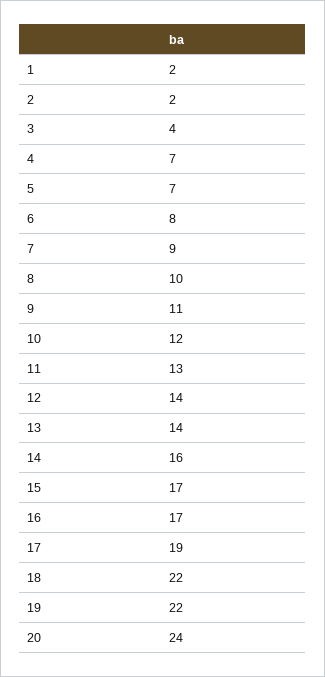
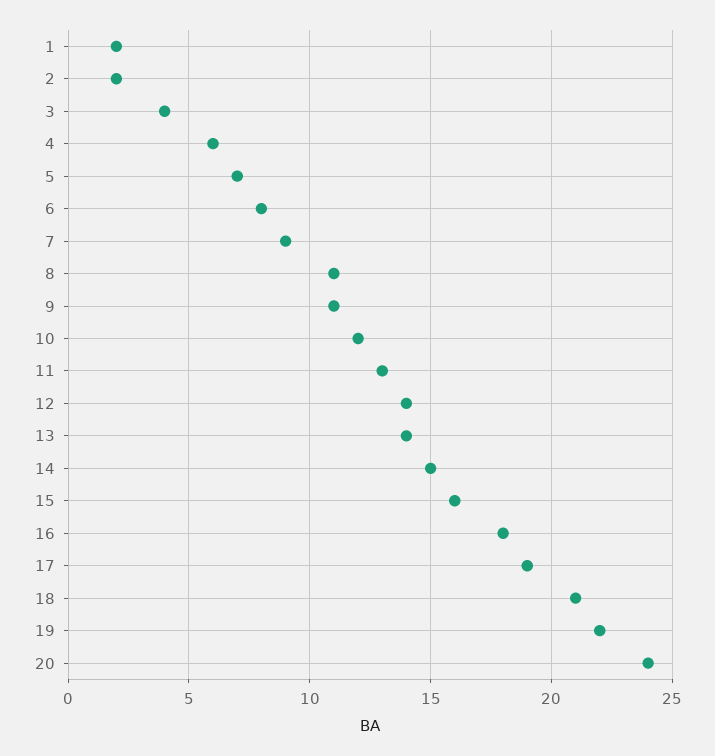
4: 7 -> 6
8: 10 -> 11
14: 16 -> 15
15: 17 -> 16
16: 17 -> 18
18: 22 -> 21

